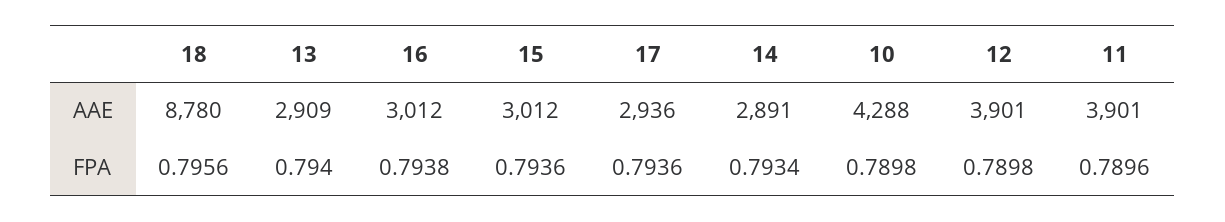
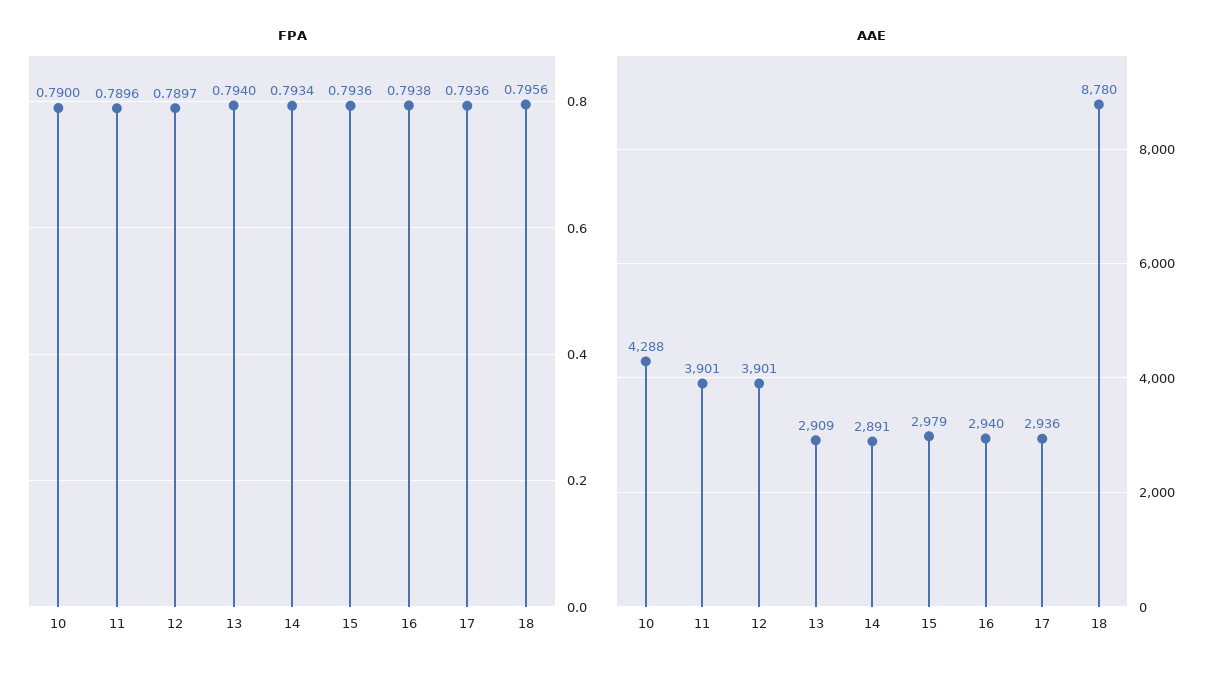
AAE, 16: 3012 -> 2940
AAE, 15: 3012 -> 2979
FPA, 10: 0.7898 -> 0.79
FPA, 12: 0.7898 -> 0.7897

